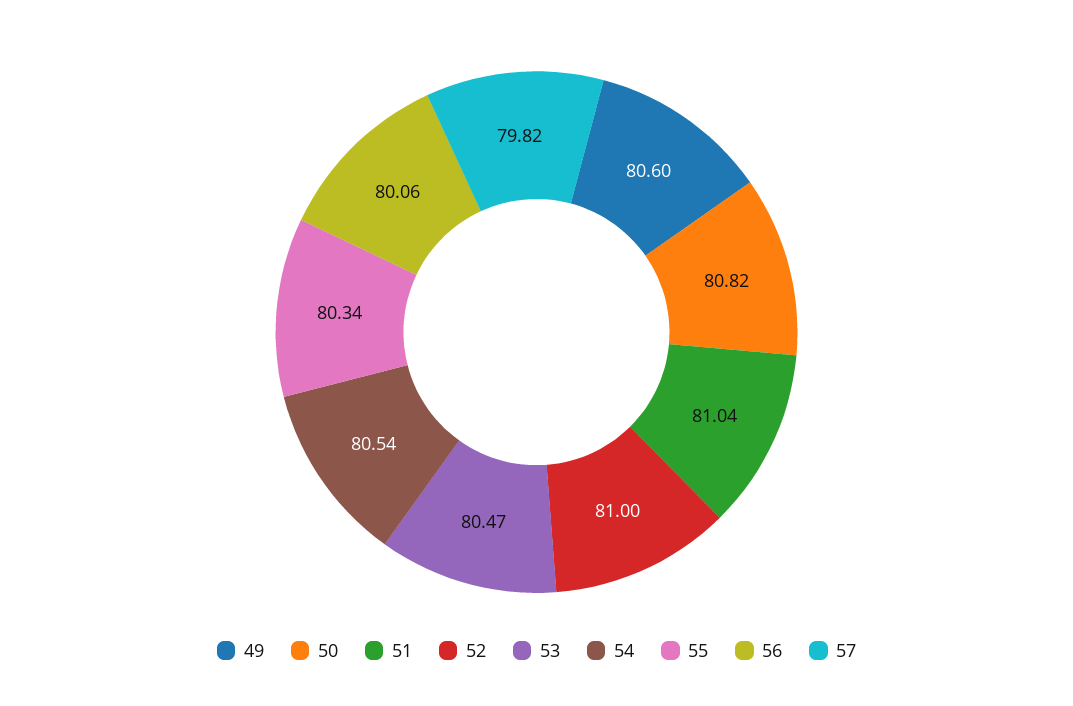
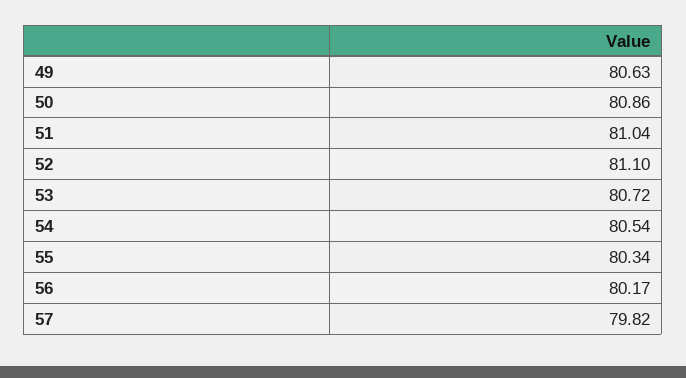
49: 80.6 -> 80.63
50: 80.82 -> 80.86
52: 81 -> 81.1
53: 80.47 -> 80.72
56: 80.06 -> 80.17

